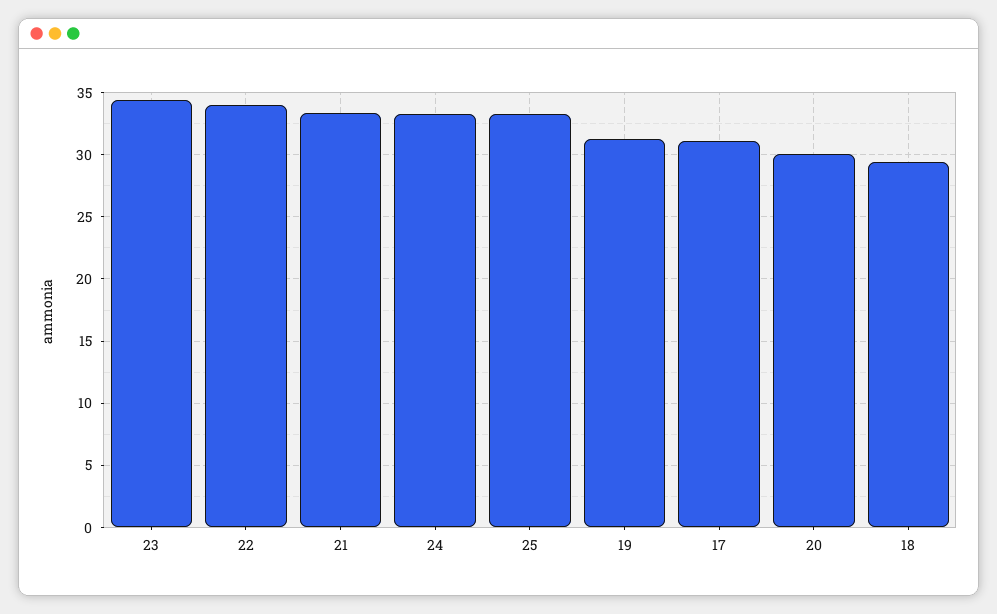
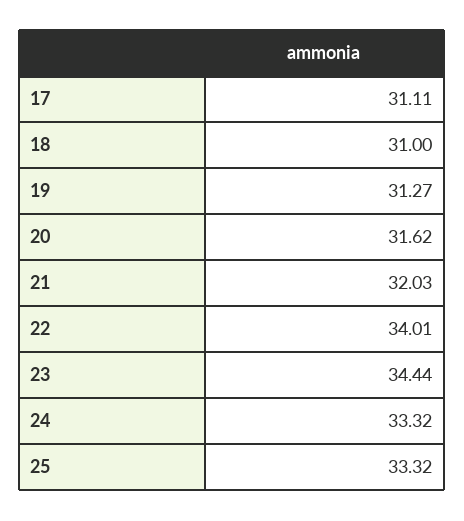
21: 33.5 -> 32.03
20: 30 -> 31.62
18: 29.5 -> 31

